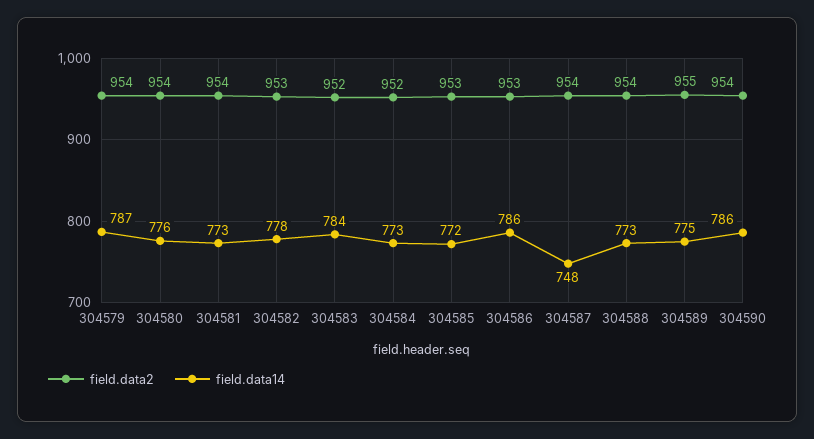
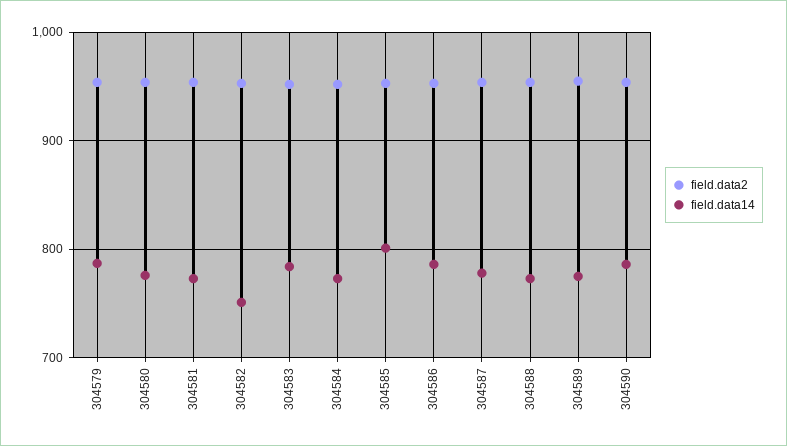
field.data14, 304582: 778 -> 750
field.data14, 304585: 772 -> 800
field.data14, 304587: 748 -> 780

